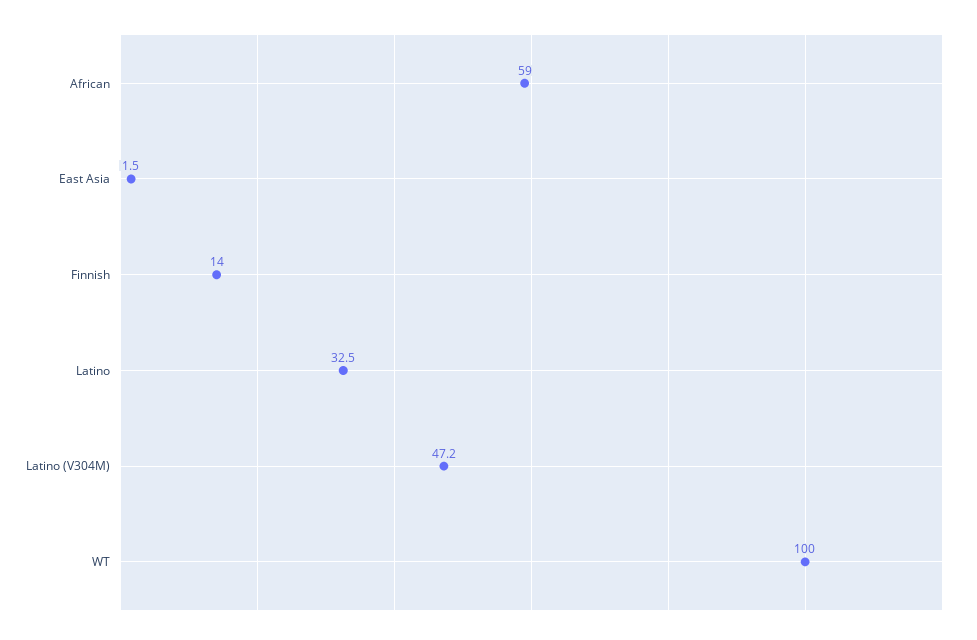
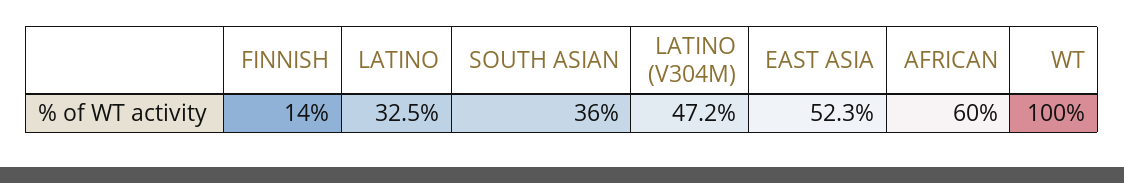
African: 59 -> 60
East Asia: 1.5 -> 52.3
SOUTH ASIAN: none -> 36

